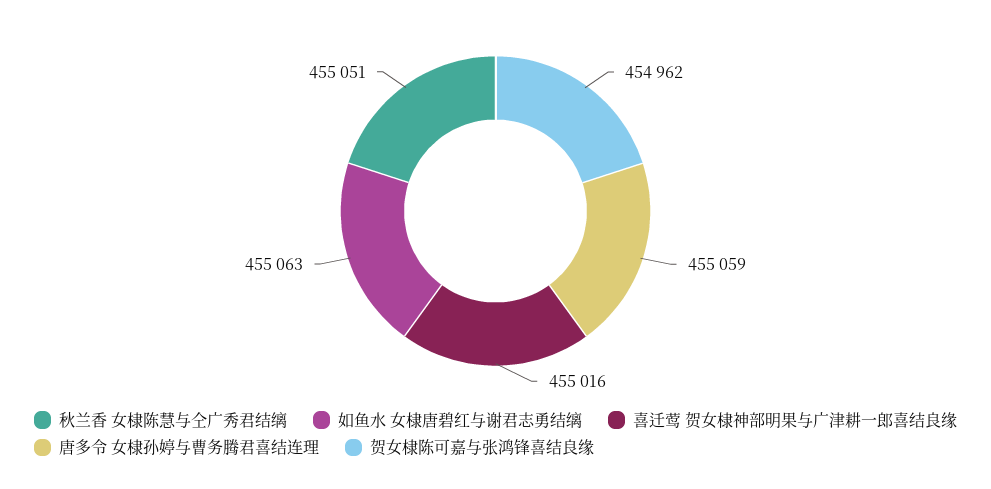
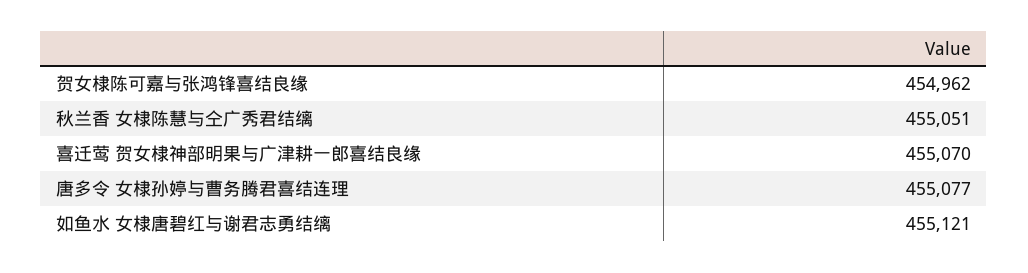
如鱼水 女棣唐碧红与谢君志勇结缡: 455063 -> 455121
喜迁莺 贺女棣神部明果与广津耕一郎喜结良缘: 455016 -> 455070
唐多令 女棣孙婷与曹务腾君喜结连理: 455059 -> 455077

